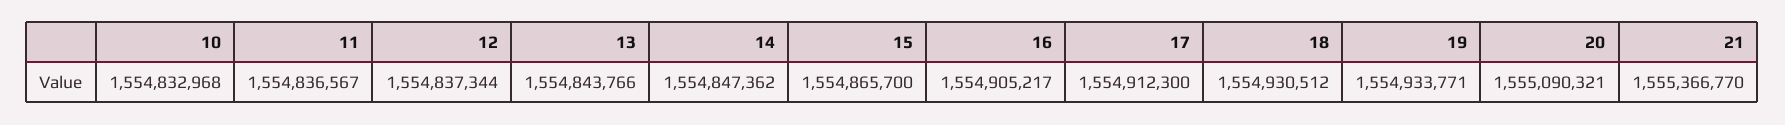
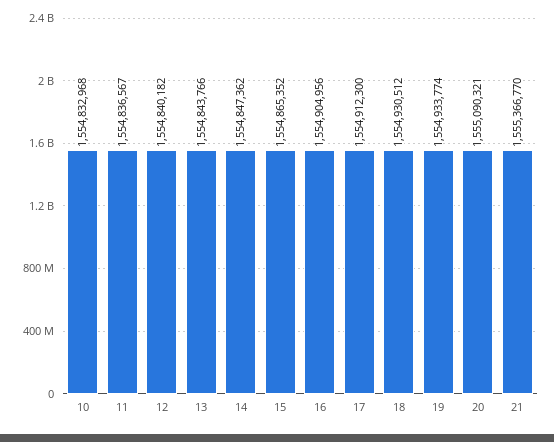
12: 1554837344 -> 1554840182
15: 1554865700 -> 1554865352
16: 1554905217 -> 1554904956
19: 1554933771 -> 1554933774

